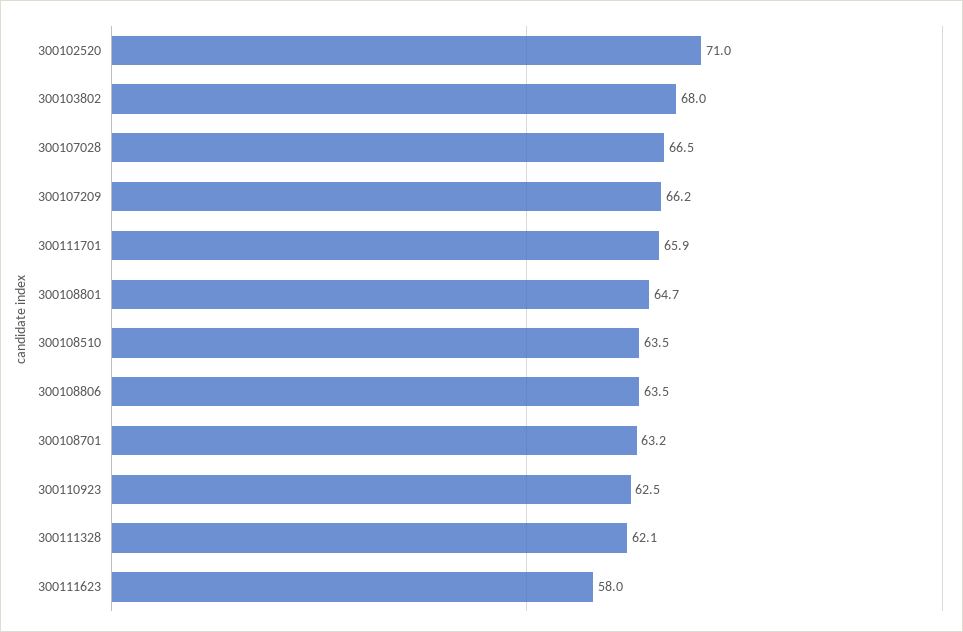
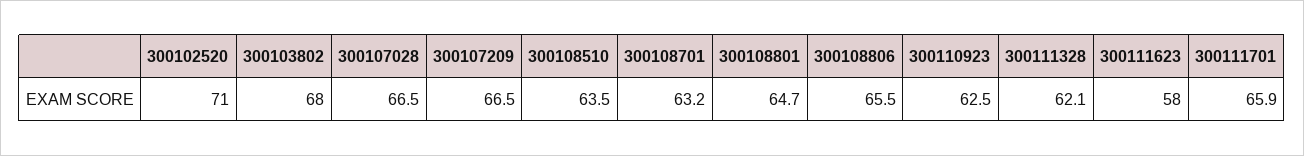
300107209: 66.2 -> 66.5
300108806: 63.5 -> 65.5

